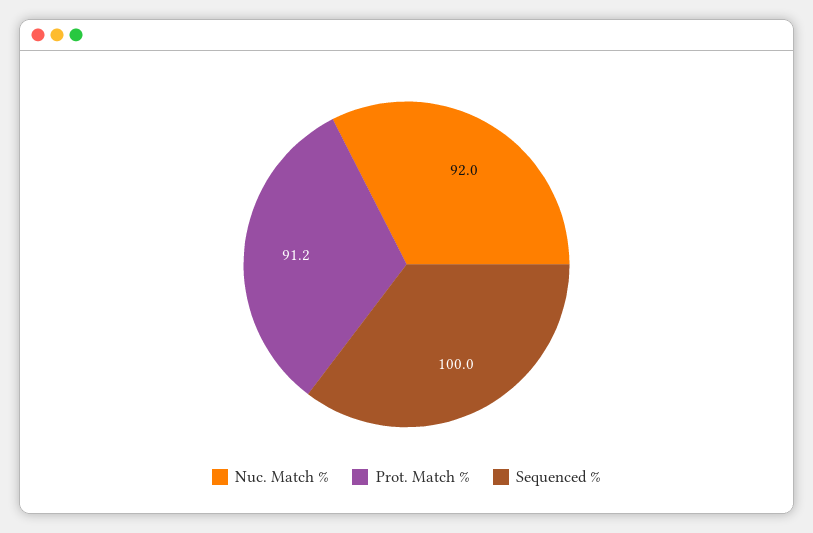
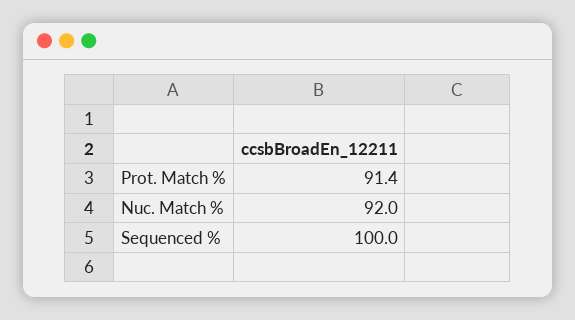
Prot. Match %: 91.2 -> 91.4

